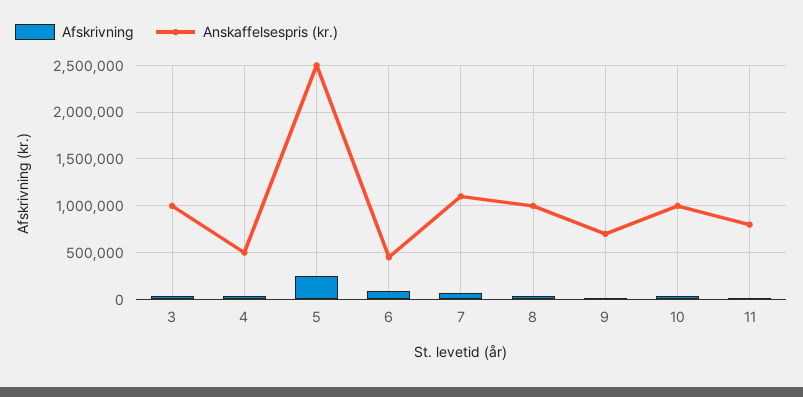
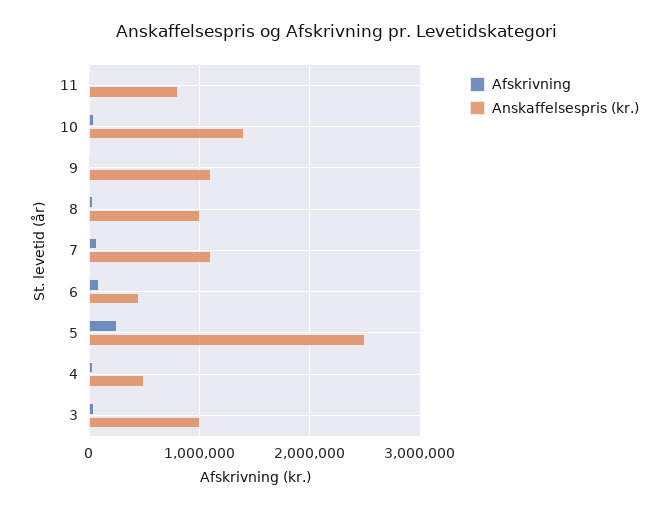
Anskaffelsespris (kr.), 9: 700000 -> 1100000
Anskaffelsespris (kr.), 10: 1000000 -> 1400000

